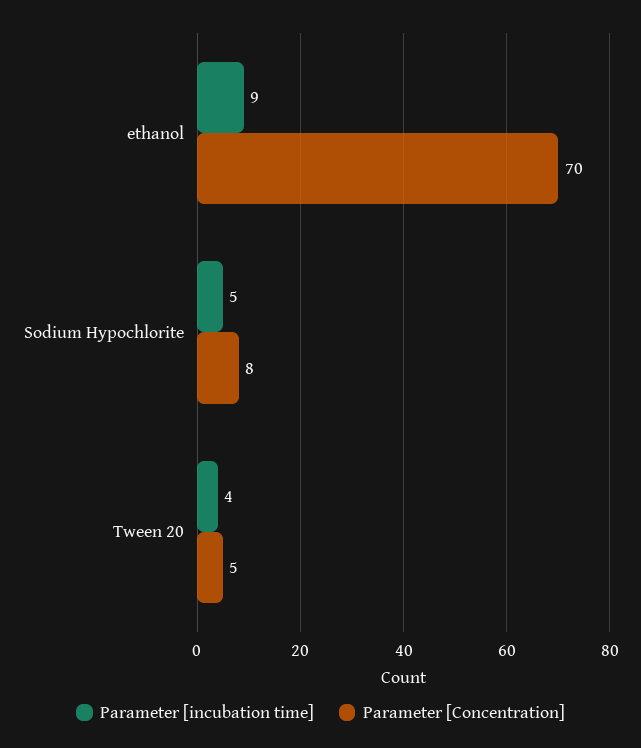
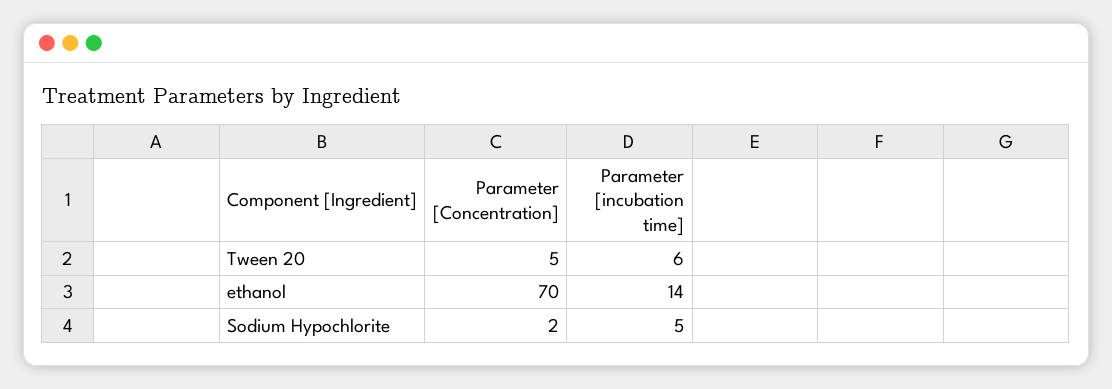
Parameter [incubation time], ethanol: 9 -> 14
Parameter [Concentration], Sodium Hypochlorite: 8 -> 2
Parameter [incubation time], Tween 20: 4 -> 6

